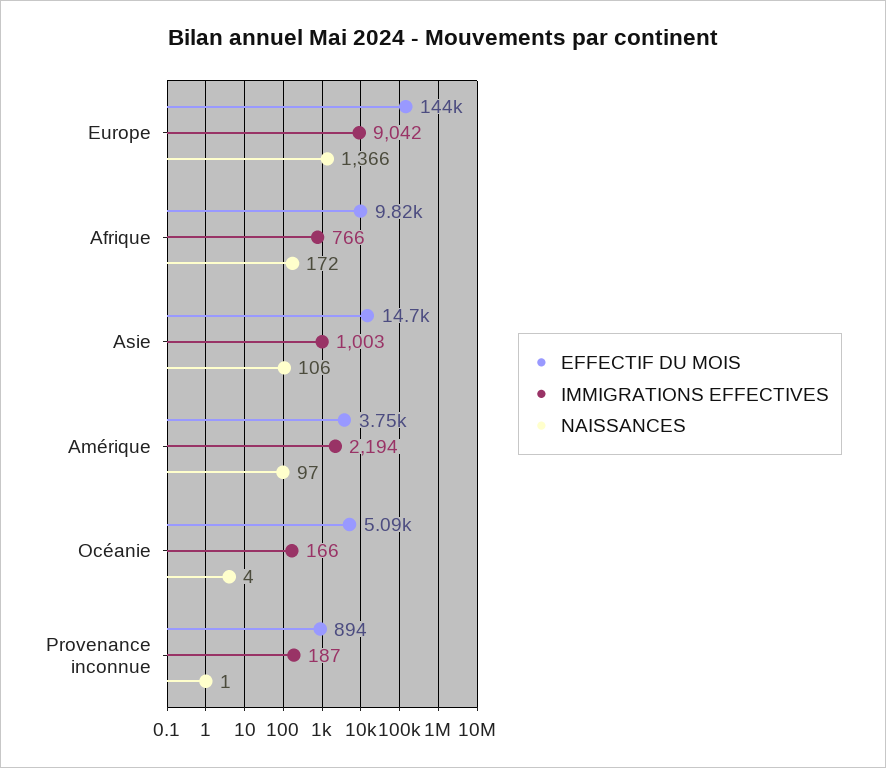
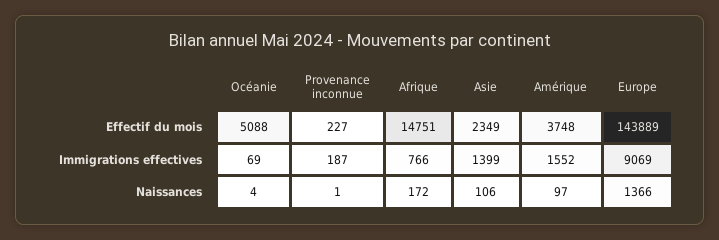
IMMIGRATIONS EFFECTIVES, Europe: 9042 -> 9069
EFFECTIF DU MOIS, Afrique: 9820 -> 14751
EFFECTIF DU MOIS, Asie: 14700 -> 2349
IMMIGRATIONS EFFECTIVES, Asie: 1003 -> 1399
IMMIGRATIONS EFFECTIVES, Amérique: 2194 -> 1552
IMMIGRATIONS EFFECTIVES, Océanie: 166 -> 69
EFFECTIF DU MOIS, Provenance inconnue: 894 -> 227

